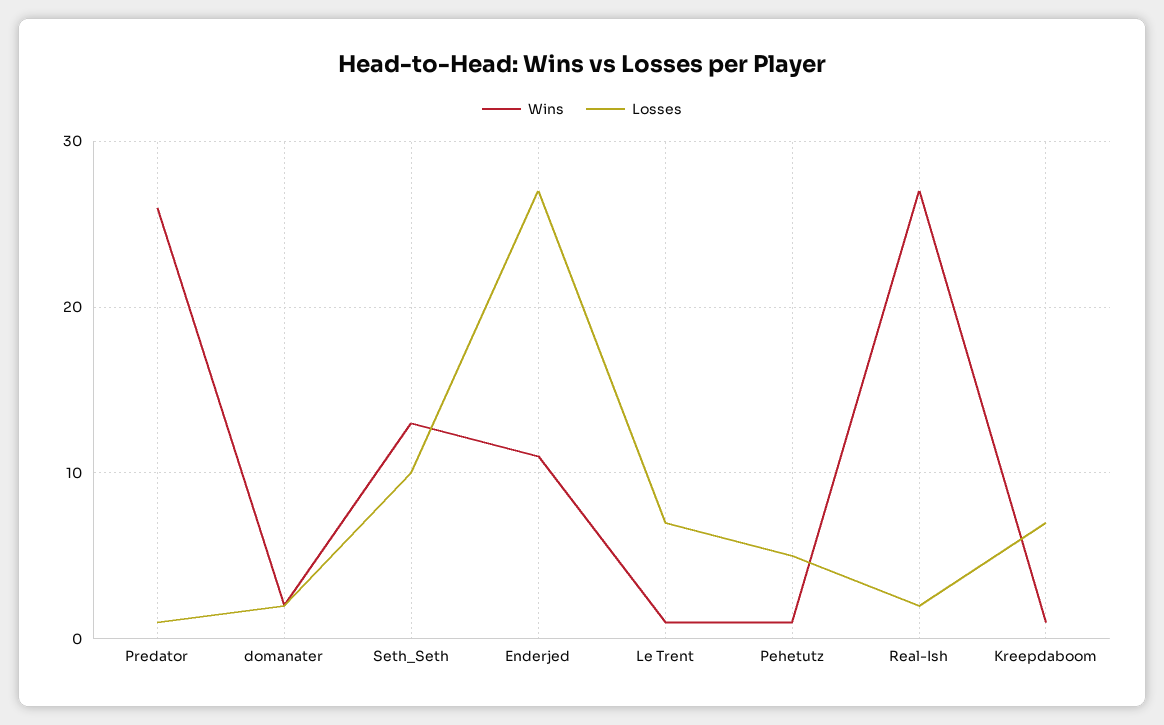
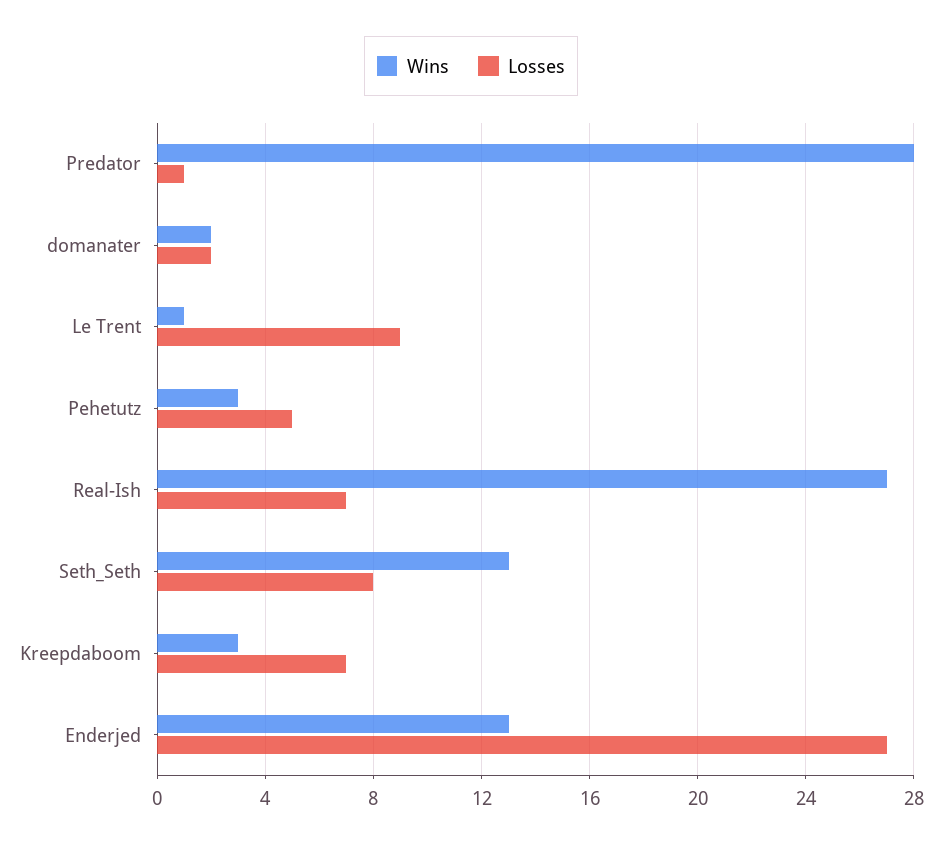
Wins, Predator: 26 -> 28
Losses, Seth_Seth: 10 -> 8
Wins, Enderjed: 11 -> 13
Losses, Le Trent: 7 -> 9
Wins, Pehetutz: 1 -> 3
Losses, Real-Ish: 2 -> 7
Wins, Kreepdaboom: 1 -> 3

